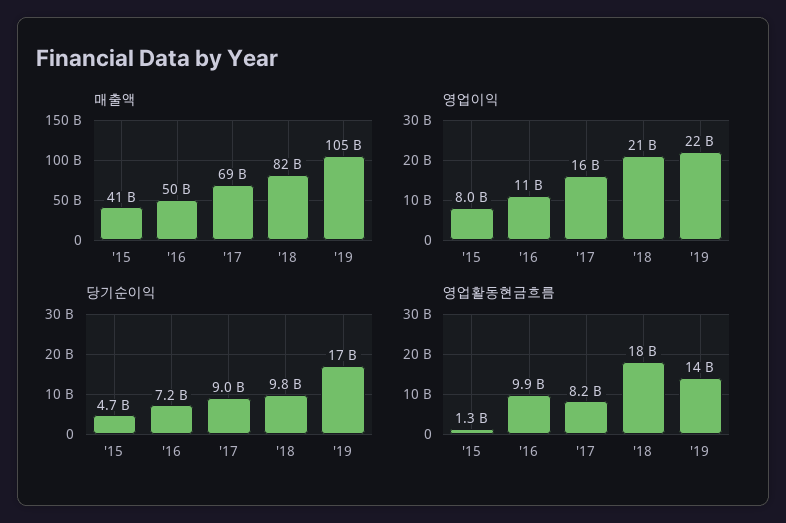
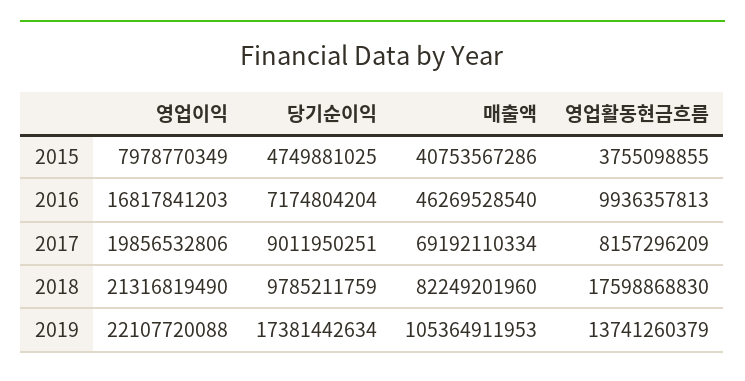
매출액, '16: 50000000000 -> 46269528540
영업이익, '16: 11000000000 -> 16817841203
영업이익, '17: 16000000000 -> 19856532806
영업활동현금흐름, '15: 1300000000 -> 3755098855

